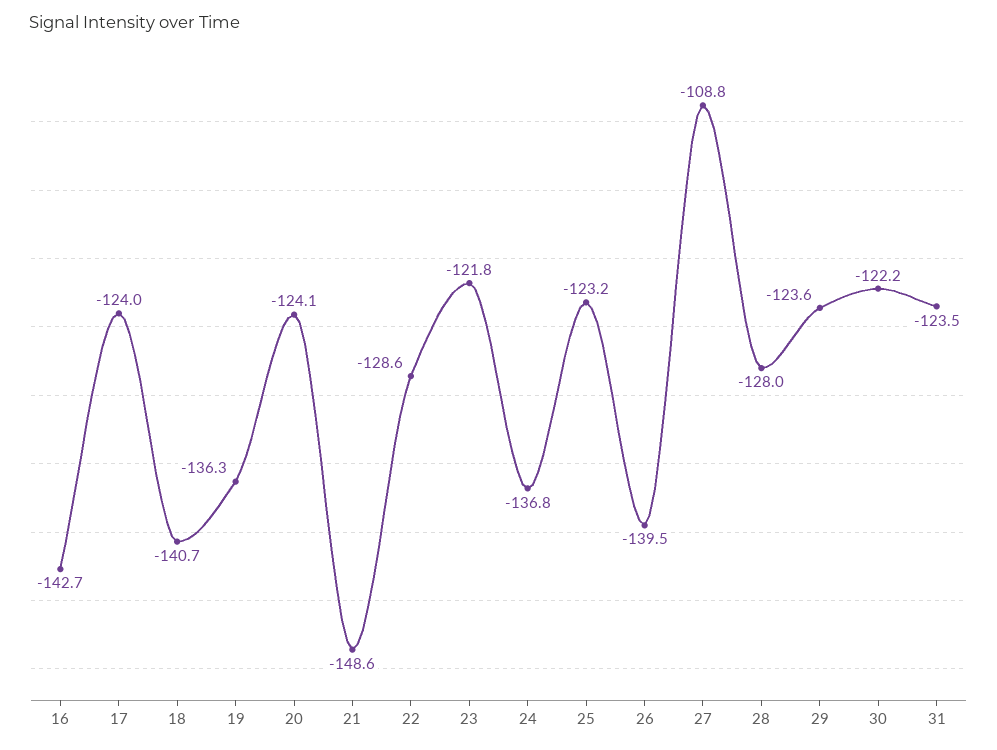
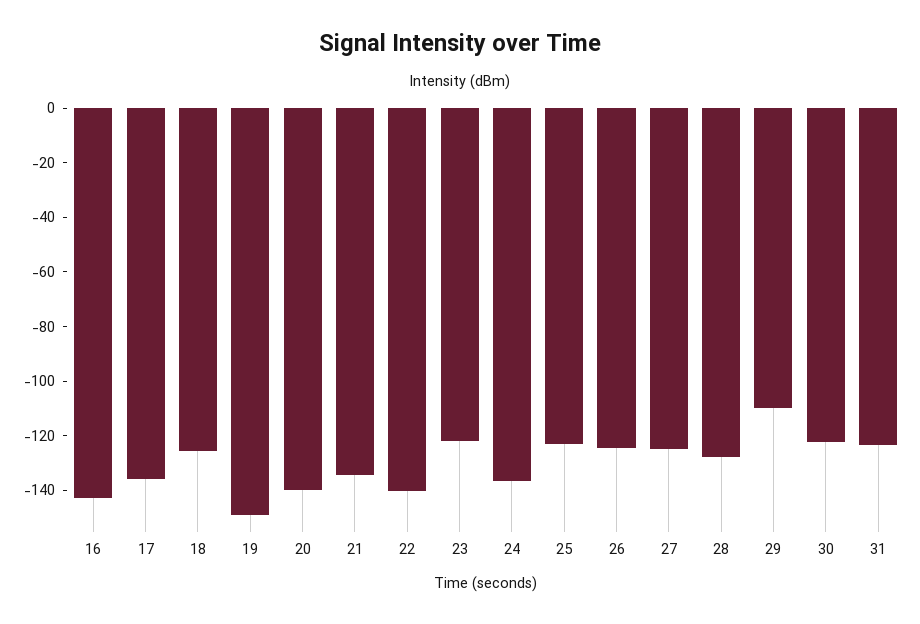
17: -124 -> -135
18: -140.7 -> -125
19: -136.3 -> -150
20: -124.1 -> -140
21: -148.6 -> -135
22: -128.6 -> -140
26: -139.5 -> -125
27: -108.8 -> -125
29: -123.6 -> -110

